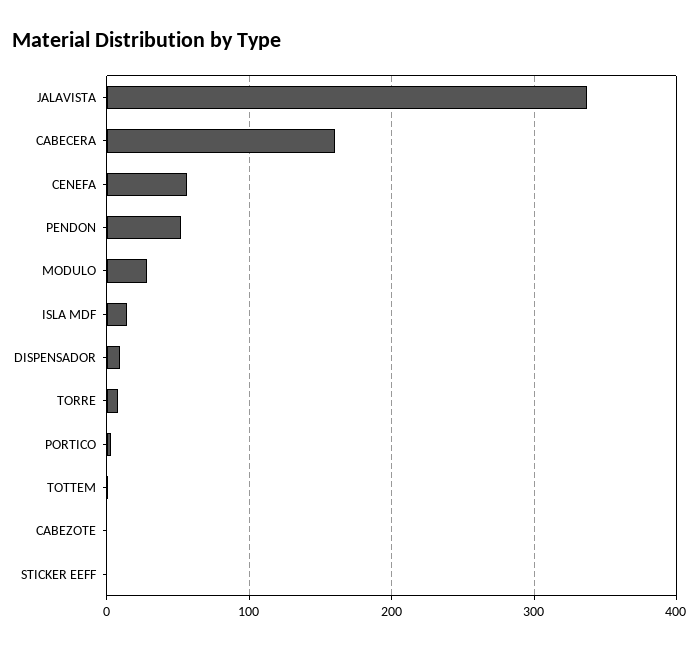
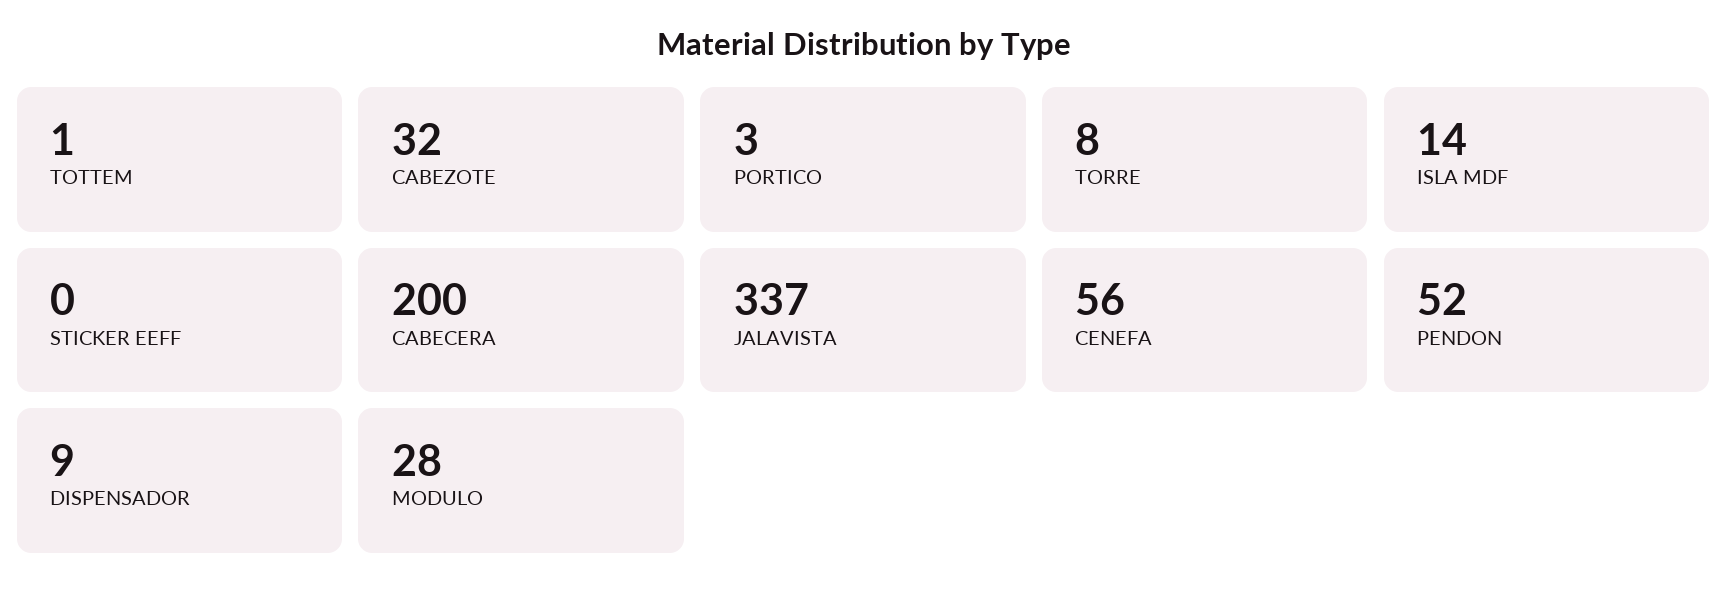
CABECERA: 160 -> 200
CABEZOTE: 0 -> 32

